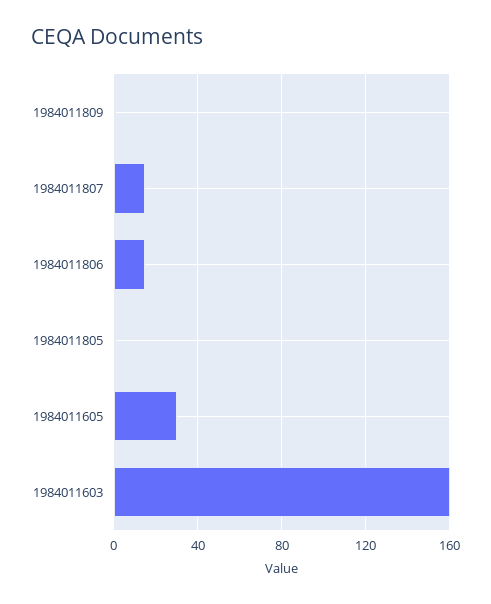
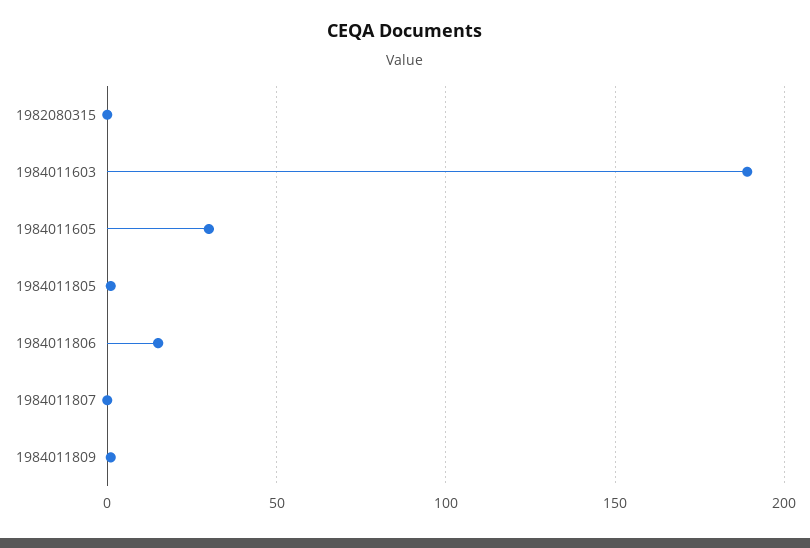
1984011807: 15 -> 0
1984011603: 160 -> 190
1982080315: none -> 0

